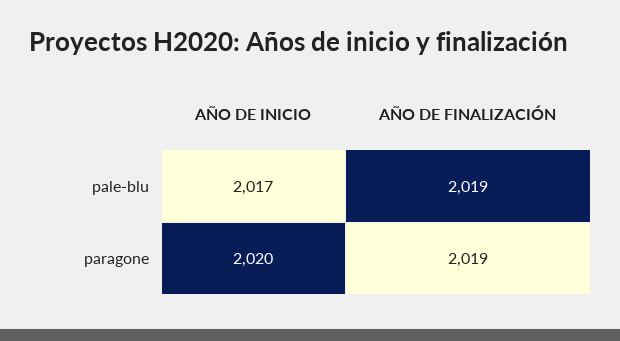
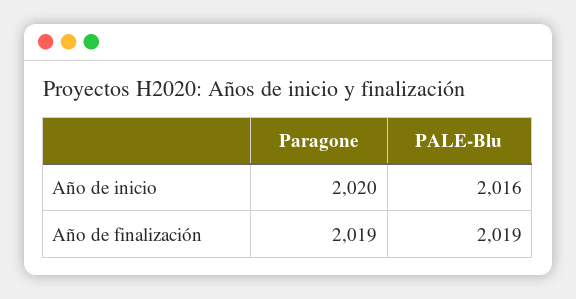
AÑO DE INICIO, pale-blu: 2017 -> 2016

